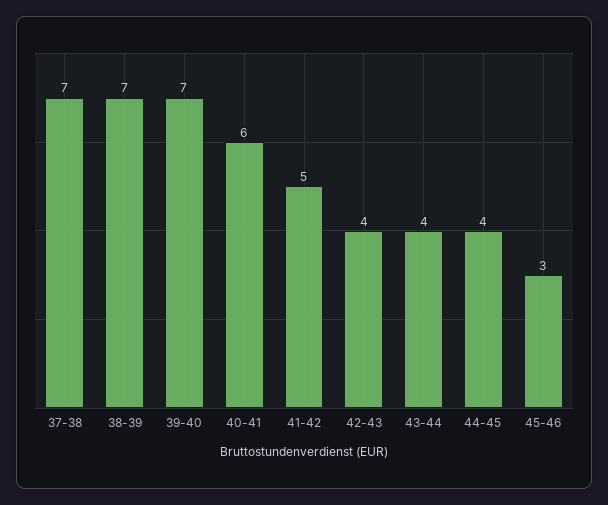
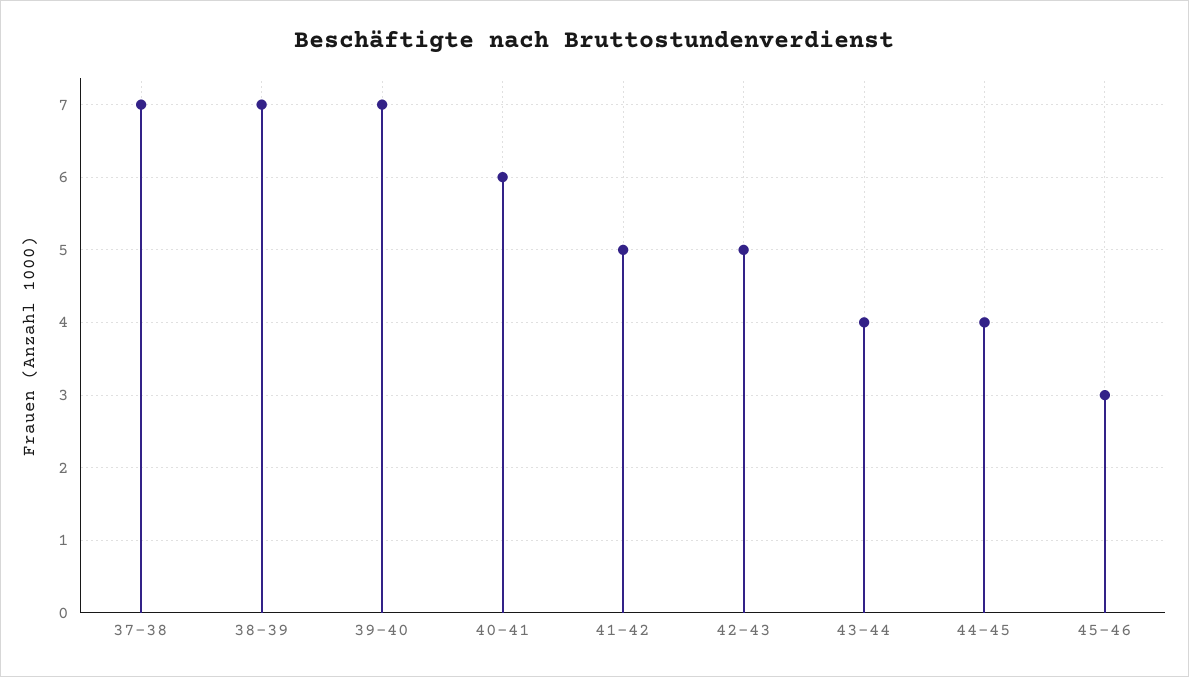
42-43: 4 -> 5

